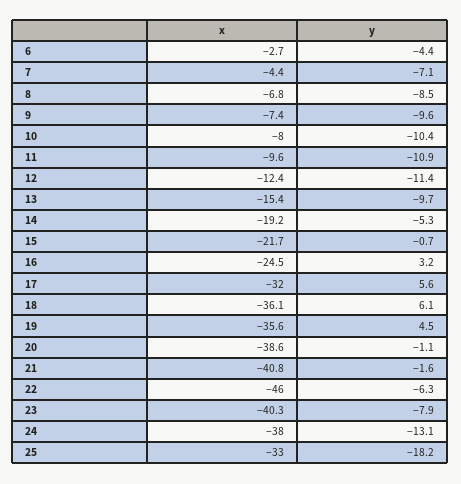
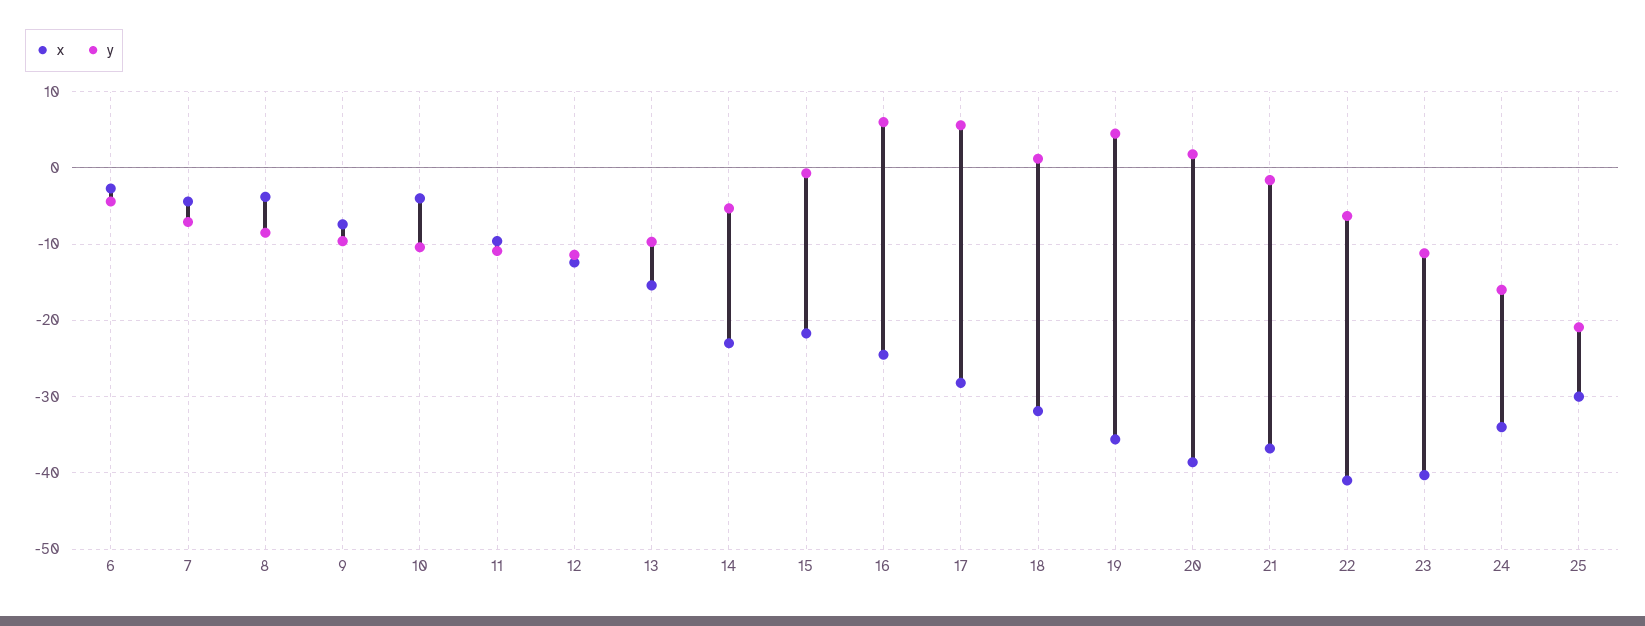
x, 8: -6.8 -> -4
x, 10: -8 -> -4
x, 14: -19.2 -> -23
y, 16: 3.2 -> 6
x, 17: -32 -> -28
x, 18: -36.1 -> -32
y, 18: 6.1 -> 1
y, 20: -1.1 -> 2
x, 21: -40.8 -> -37
x, 22: -46 -> -41
y, 23: -7.9 -> -11
x, 24: -38 -> -34
y, 24: -13.1 -> -16
x, 25: -33 -> -30
y, 25: -18.2 -> -21

